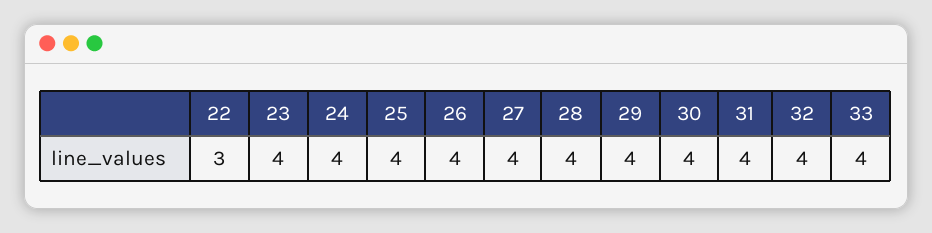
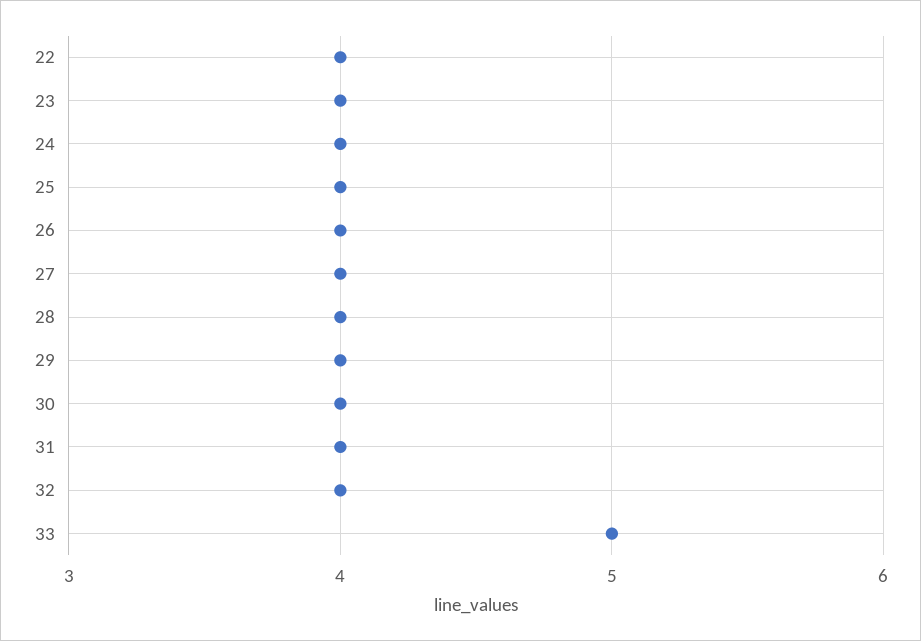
22: 3 -> 4
33: 4 -> 5

